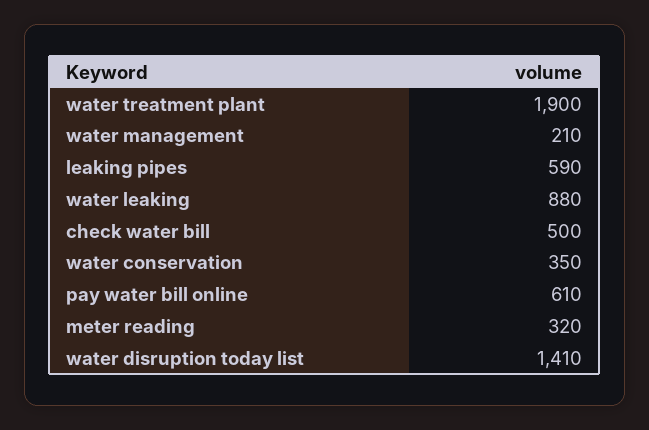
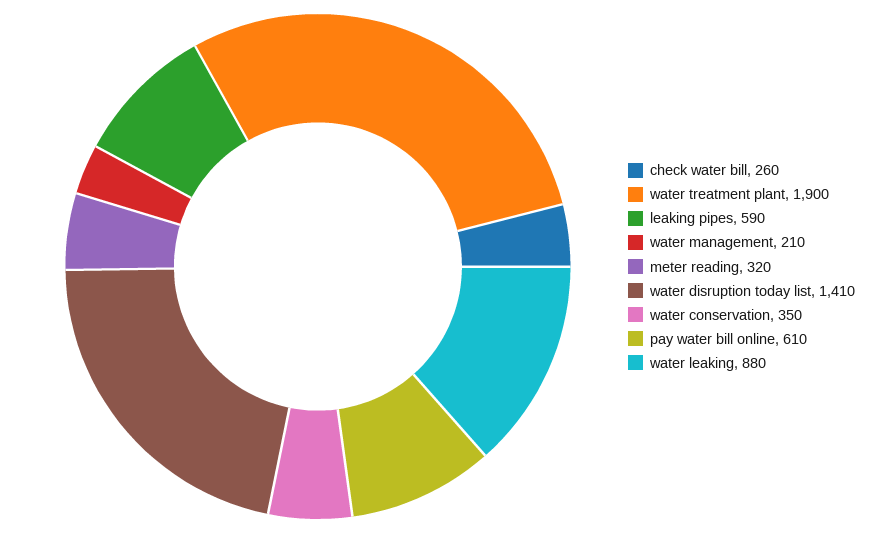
check water bill: 500 -> 260

